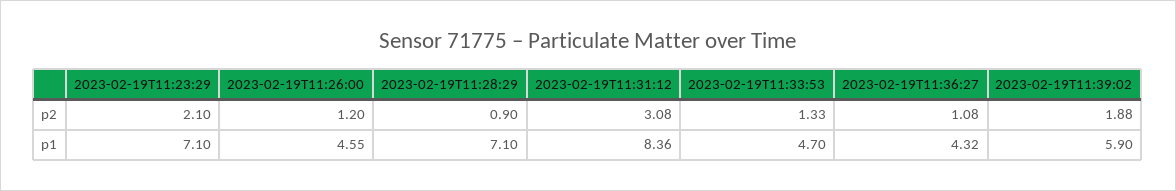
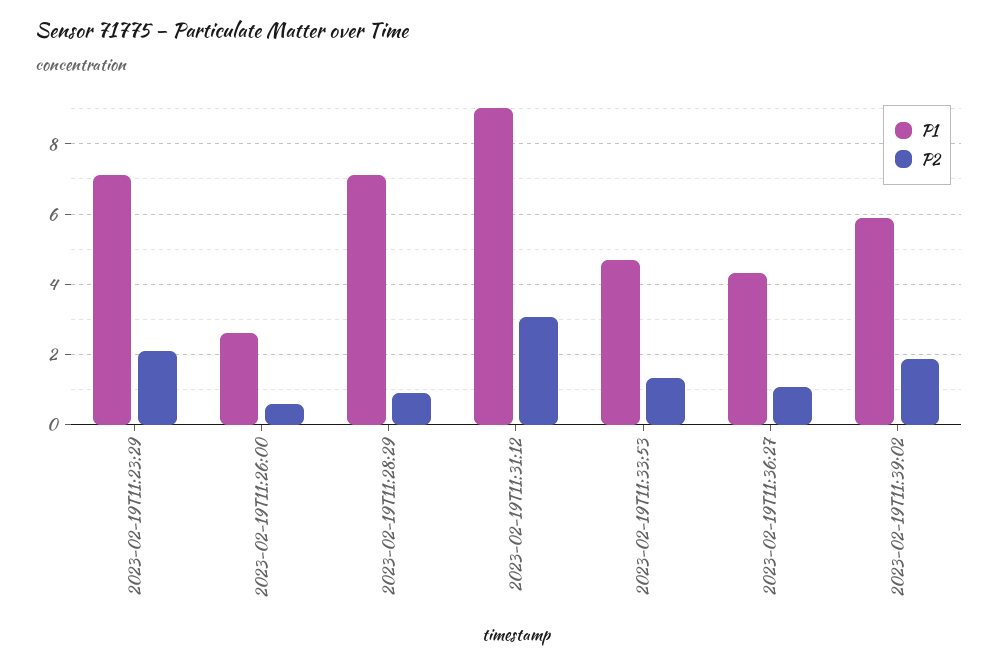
p2, 2023-02-19T11:26:00: 1.2 -> 0.6
p1, 2023-02-19T11:26:00: 4.55 -> 2.6
p1, 2023-02-19T11:31:12: 8.36 -> 9

